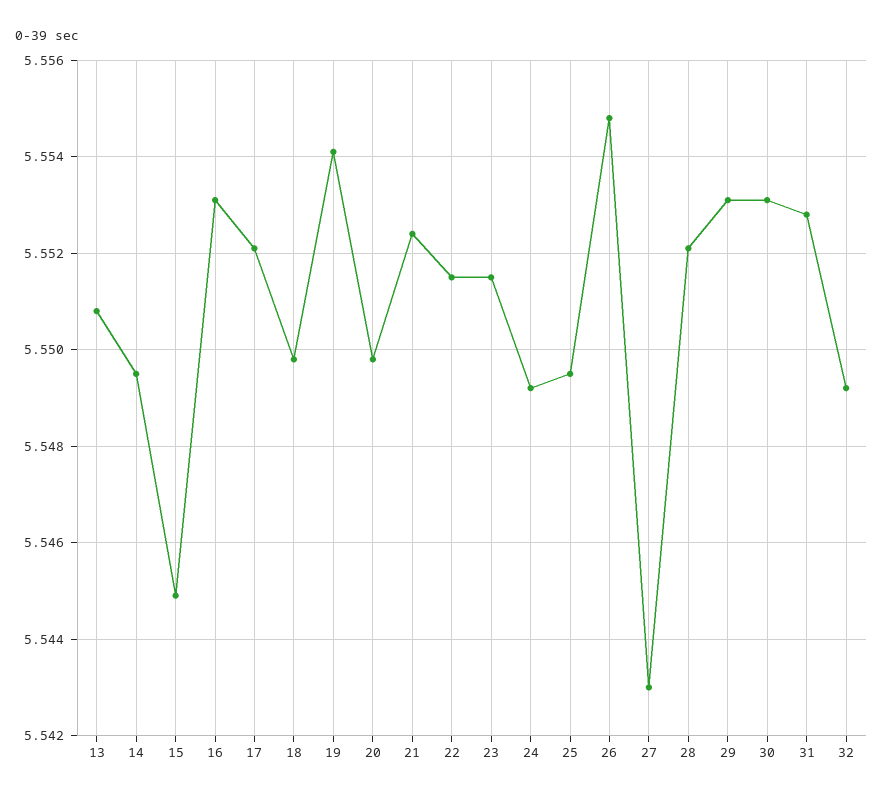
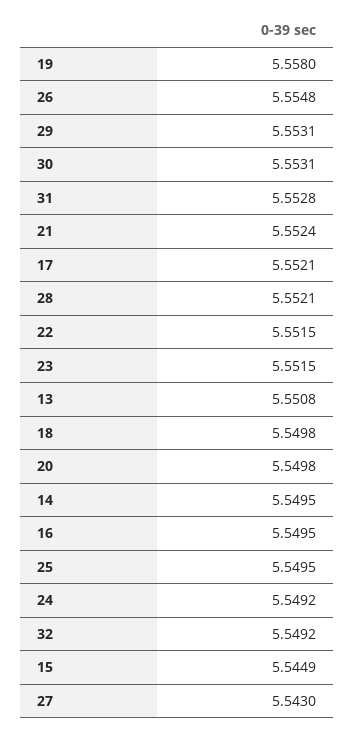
16: 5.553 -> 5.5495
19: 5.554 -> 5.558

